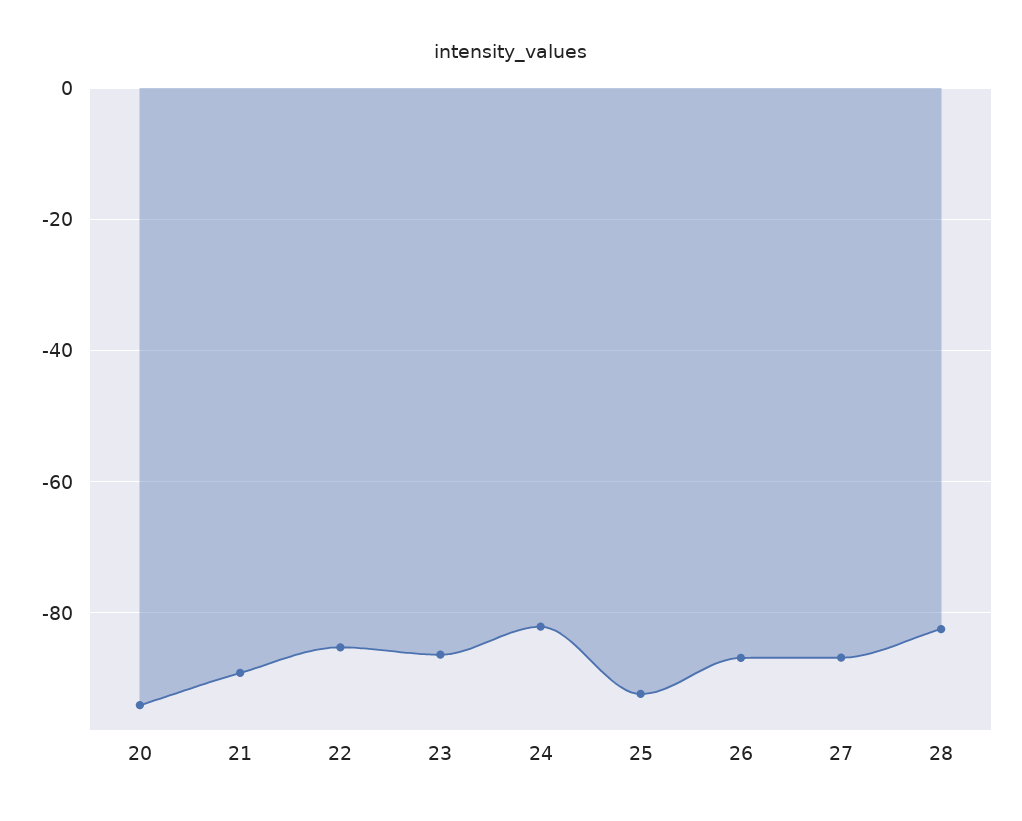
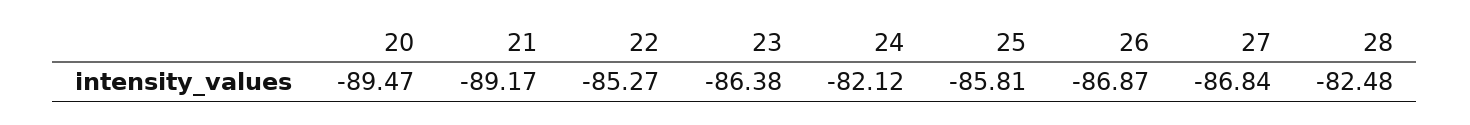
20: -94 -> -89.47
25: -92 -> -85.81

